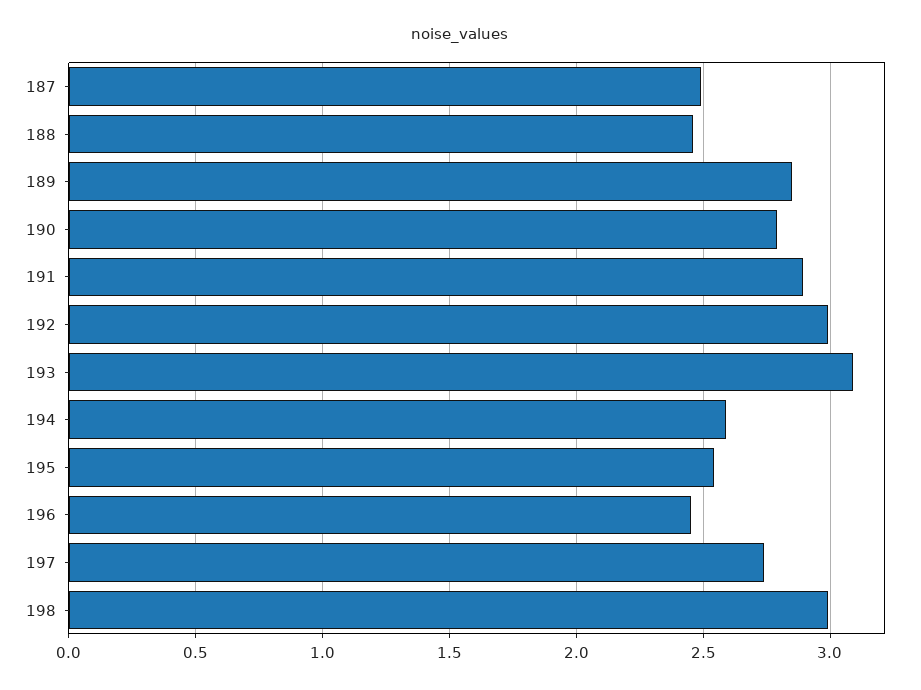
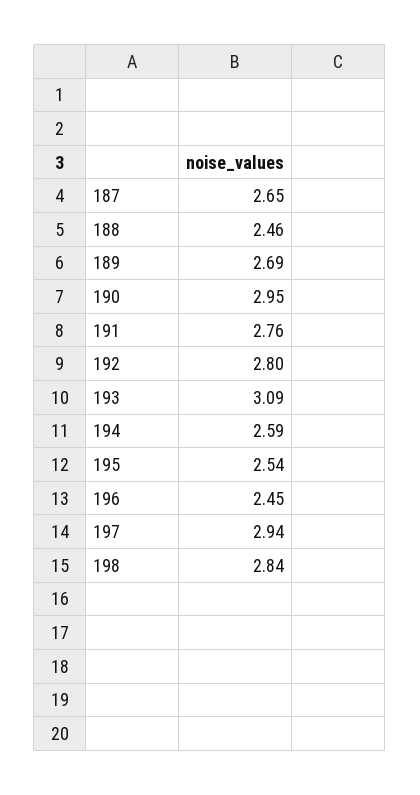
187: 2.5 -> 2.65
189: 2.85 -> 2.69
190: 2.8 -> 2.95
191: 2.9 -> 2.76
192: 3 -> 2.8
197: 2.75 -> 2.94
198: 3 -> 2.84

